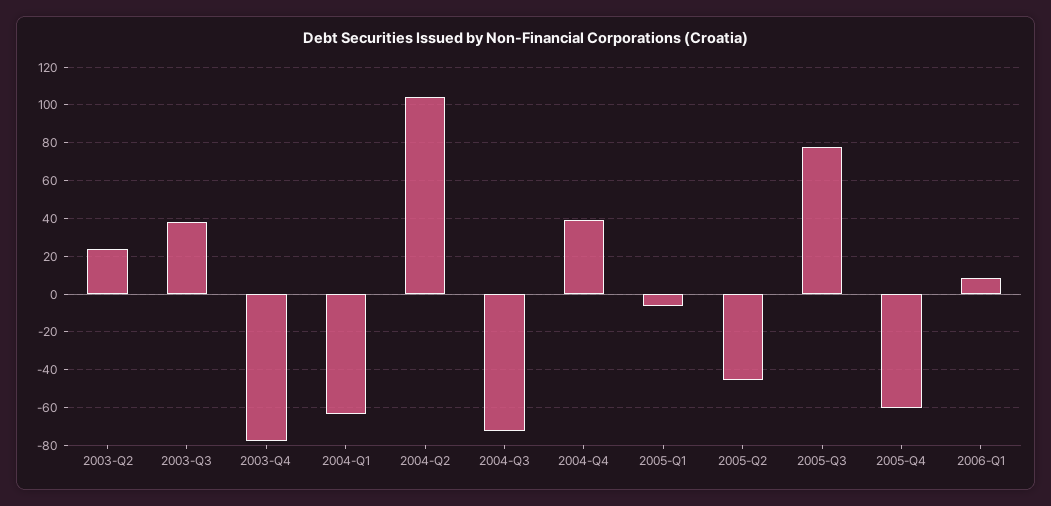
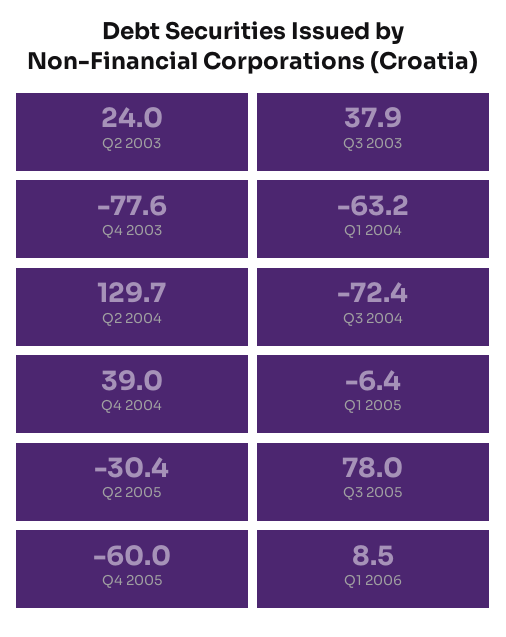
2004-Q2: 105 -> 129.7
2005-Q2: -45 -> -30.4

